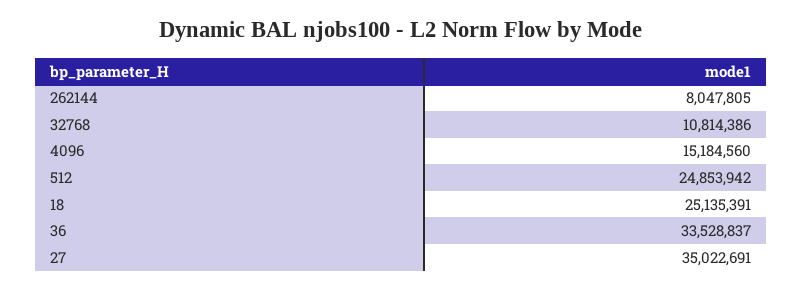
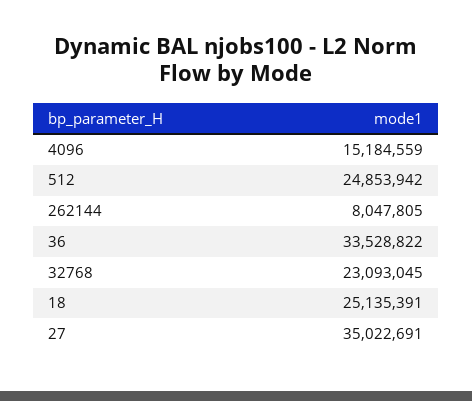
32768: 10814386 -> 23093045
4096: 15184560 -> 15184559
36: 33528837 -> 33528822

